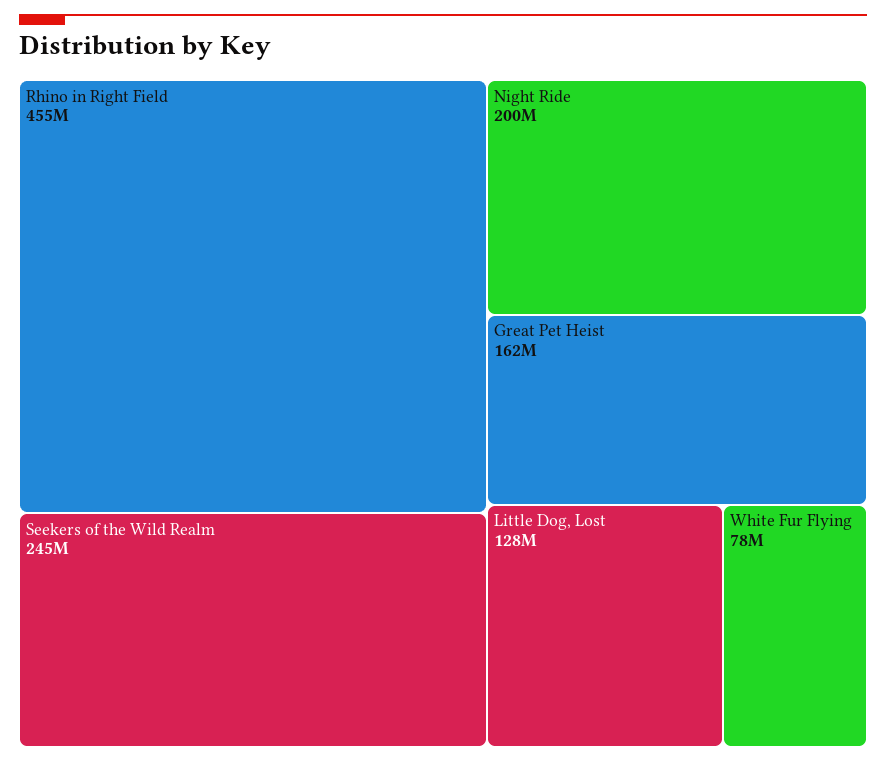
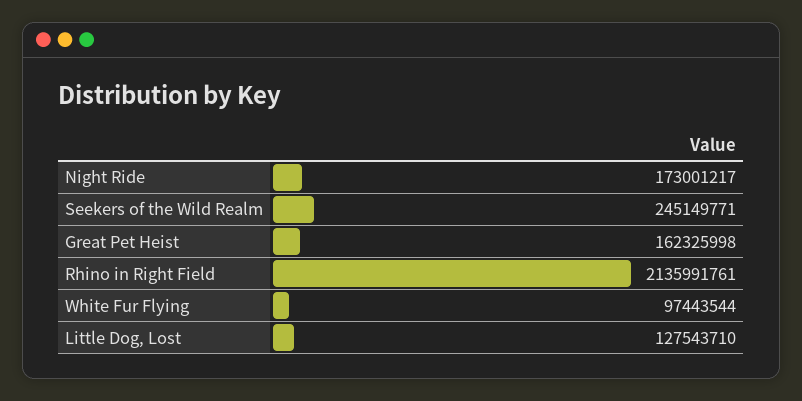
Rhino in Right Field: 455000000 -> 2135991761
Night Ride: 200000000 -> 173001217
White Fur Flying: 78000000 -> 97443544

